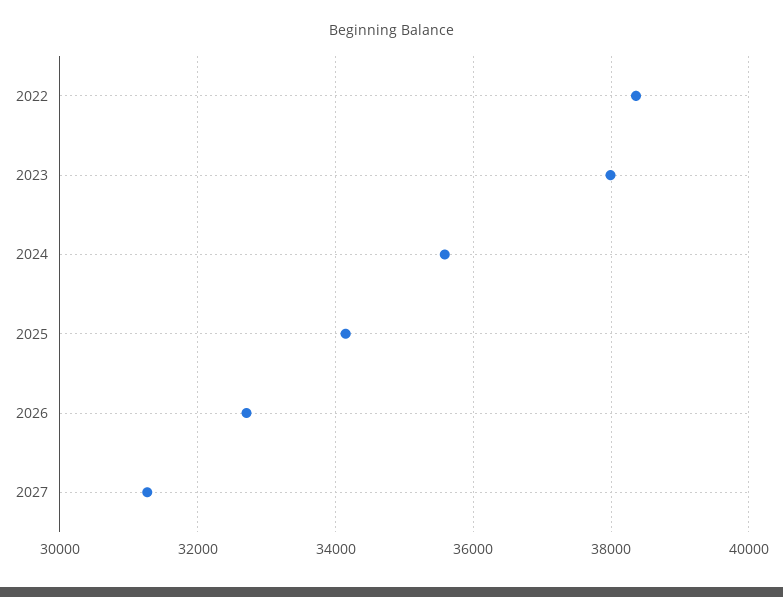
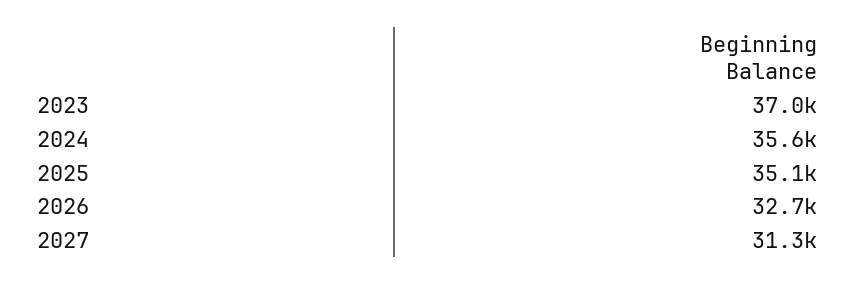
2022: 38400 -> none
2023: 38000 -> 37000
2025: 34200 -> 35100

